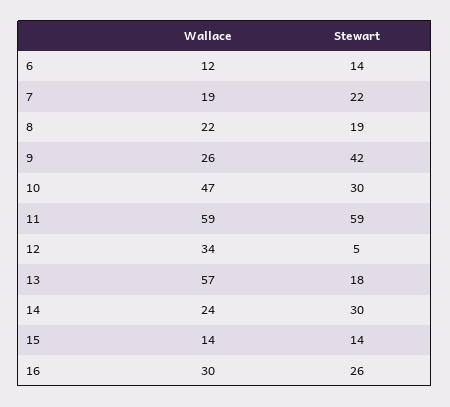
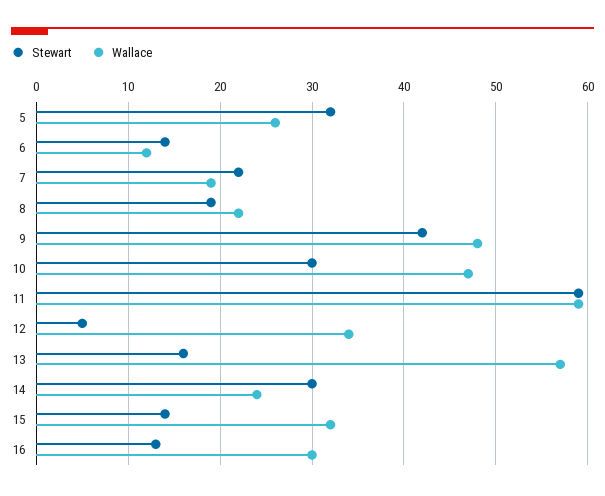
Wallace, 9: 26 -> 48
Stewart, 13: 18 -> 16
Wallace, 15: 14 -> 32
Stewart, 16: 26 -> 13
Stewart, 5: none -> 32
Wallace, 5: none -> 26

